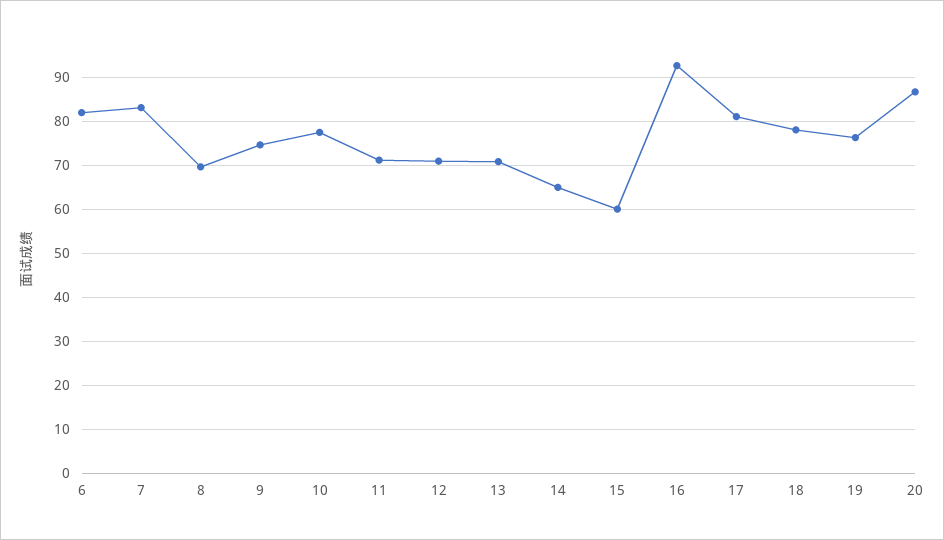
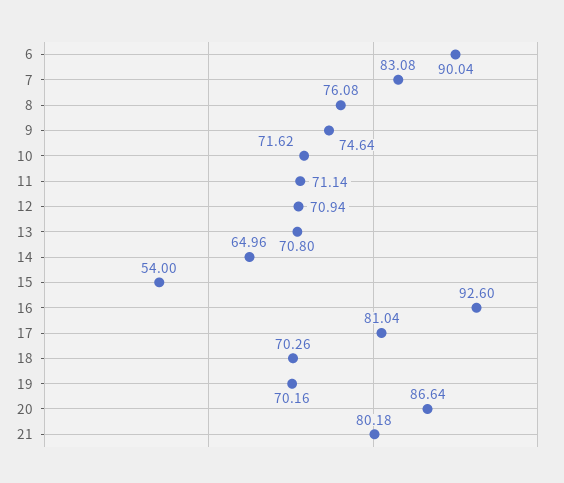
6: 82 -> 90.04
8: 70 -> 76.08
10: 78 -> 71.62
15: 60 -> 54
18: 78 -> 70.26
19: 76 -> 70.16
21: none -> 80.18

